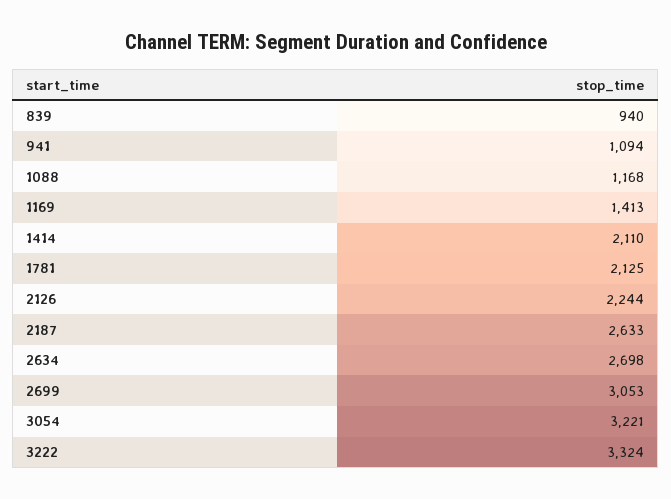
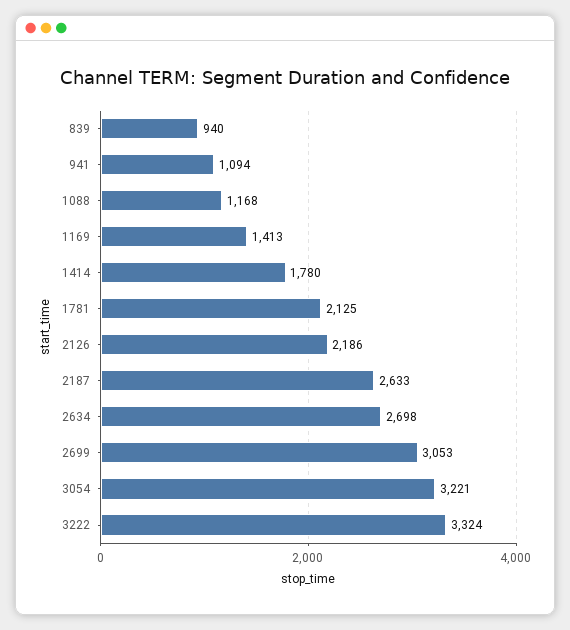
1414: 2110 -> 1780
2126: 2244 -> 2186

